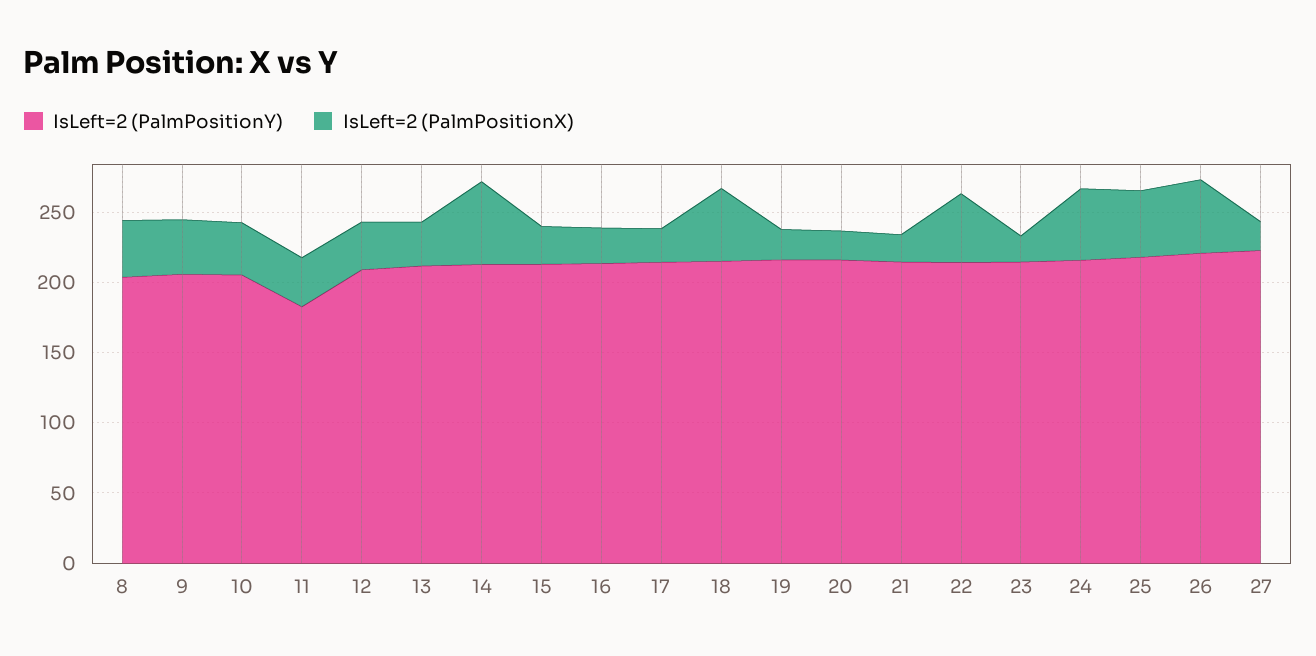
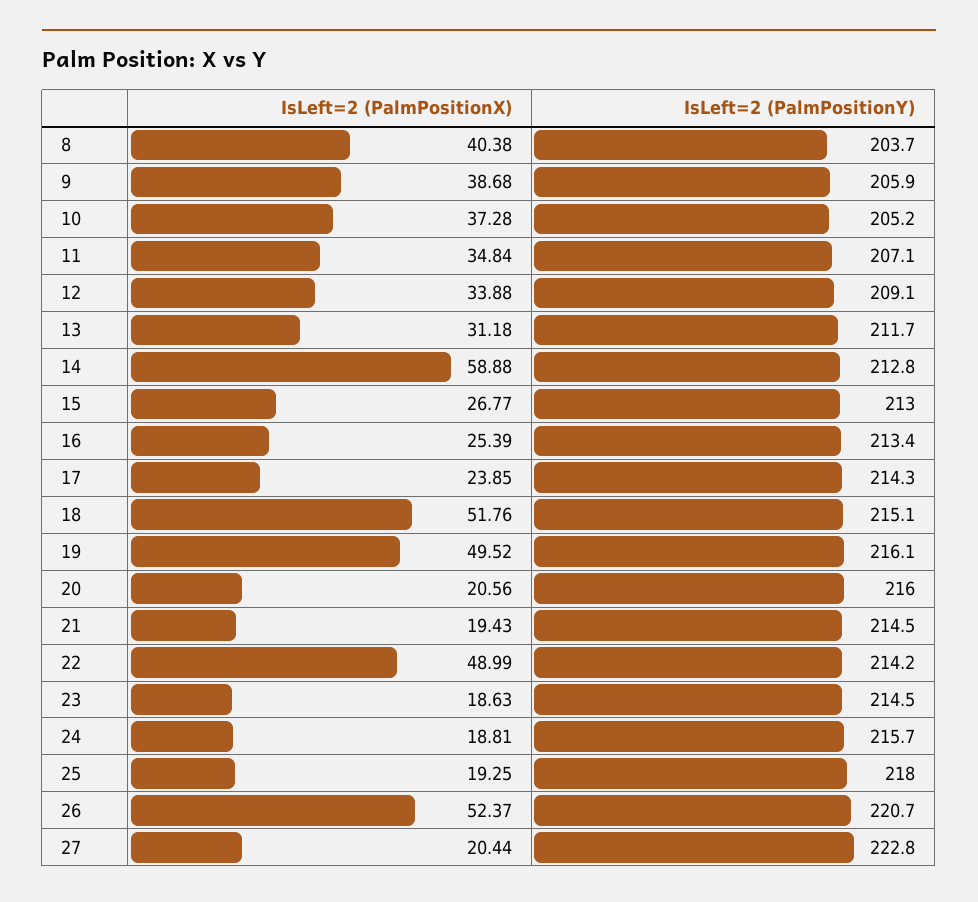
IsLeft=2 (PalmPositionY), 11: 180 -> 207.1
IsLeft=2 (PalmPositionX), 19: 20 -> 49.52
IsLeft=2 (PalmPositionX), 24: 50 -> 18.81
IsLeft=2 (PalmPositionX), 25: 50 -> 19.25

